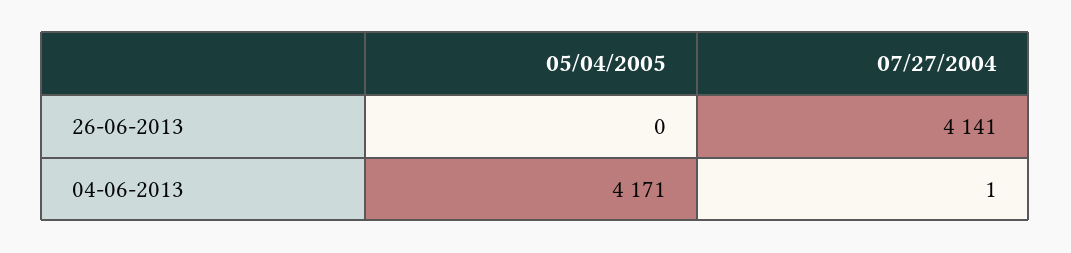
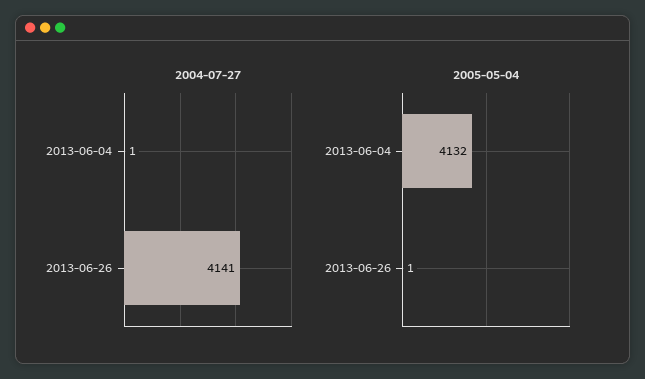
05/04/2005, 26-06-2013: 0 -> 1
05/04/2005, 04-06-2013: 4171 -> 4132

